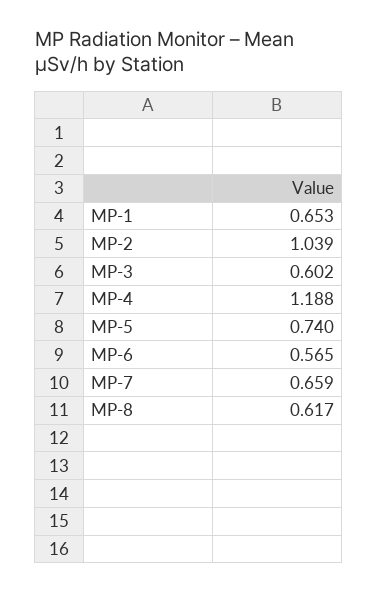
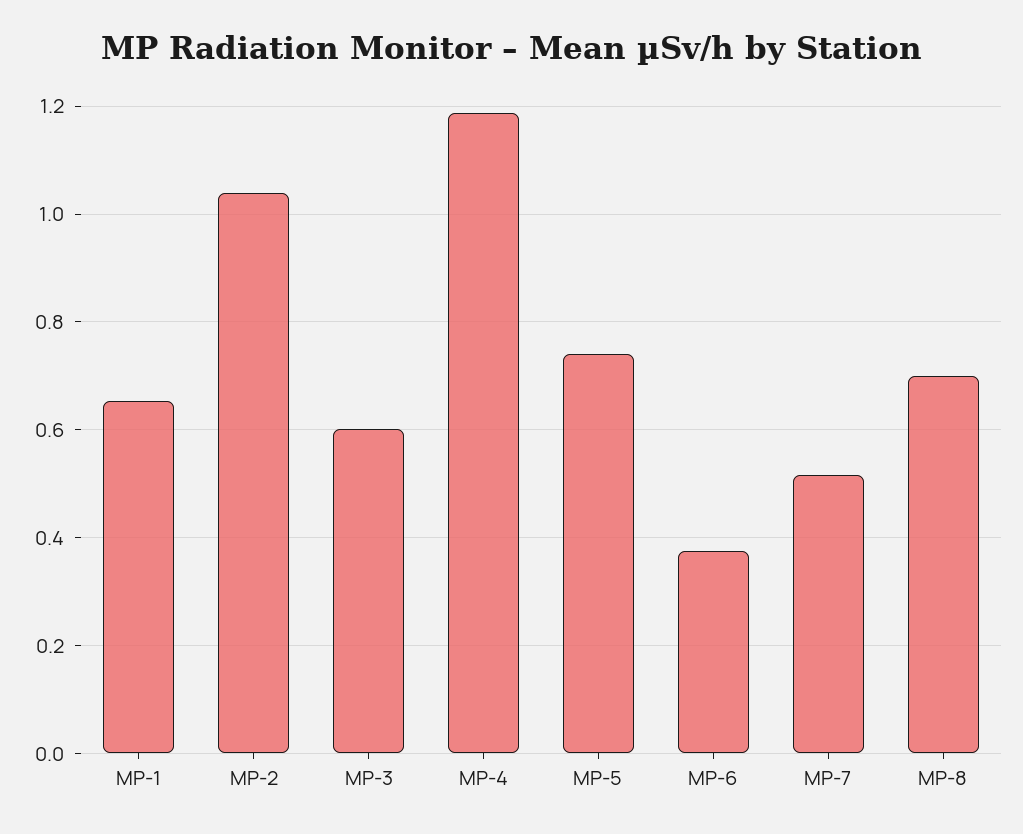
MP-6: 0.565 -> 0.38
MP-7: 0.659 -> 0.52
MP-8: 0.617 -> 0.7

